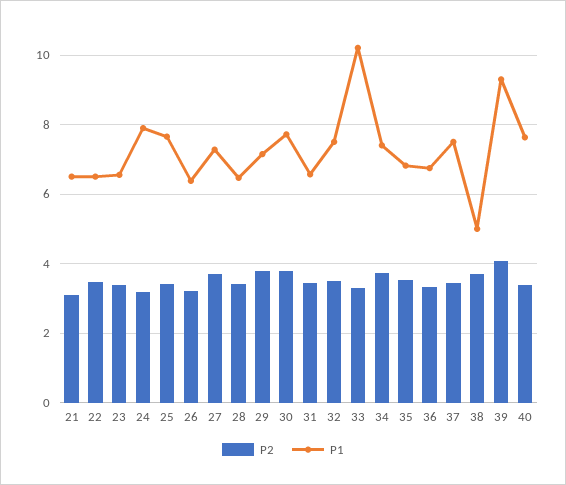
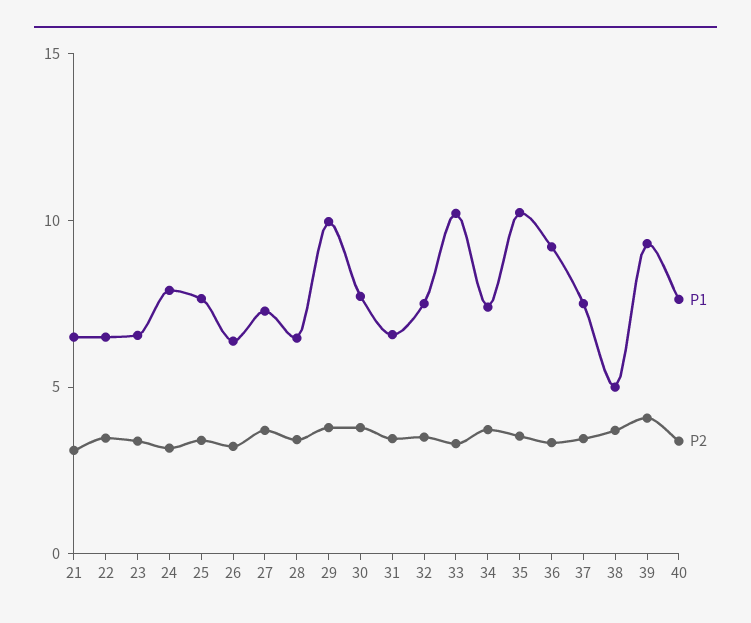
P1, 29: 7.2 -> 10
P1, 35: 6.8 -> 10
P1, 36: 6.8 -> 9

